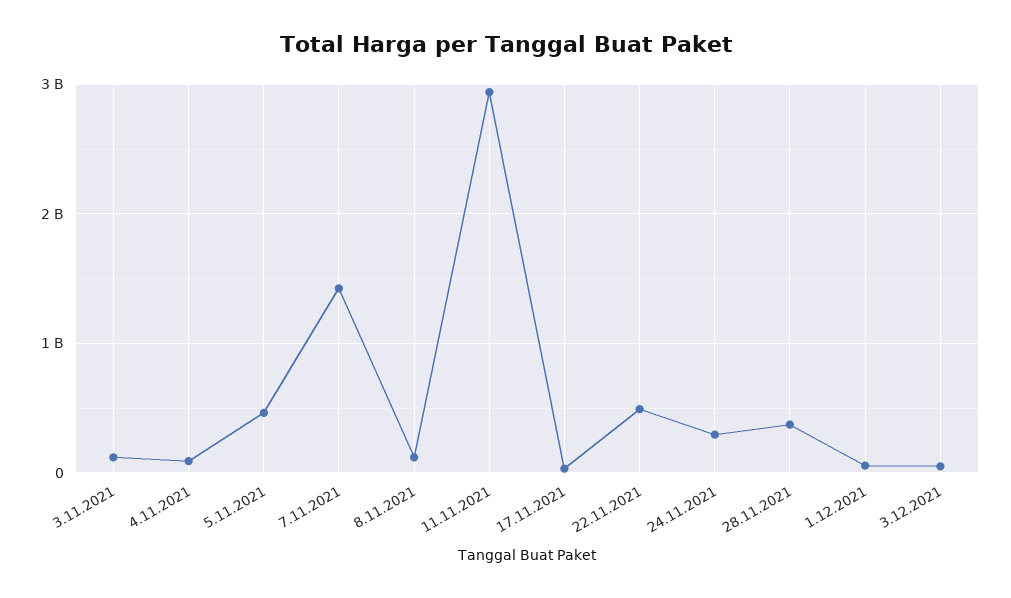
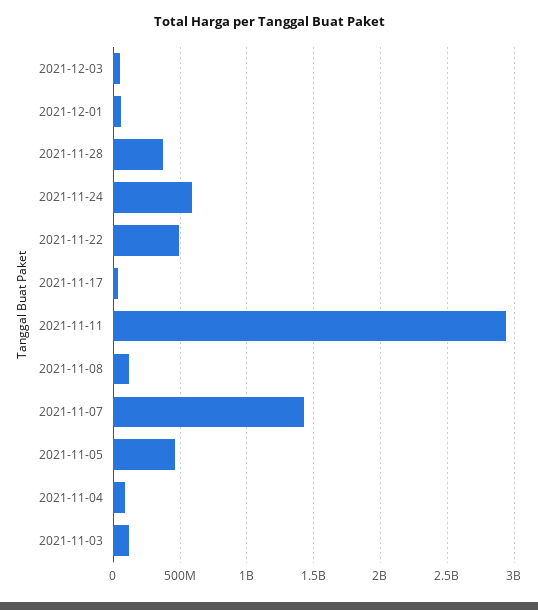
24.11.2021: 300000000 -> 600000000

